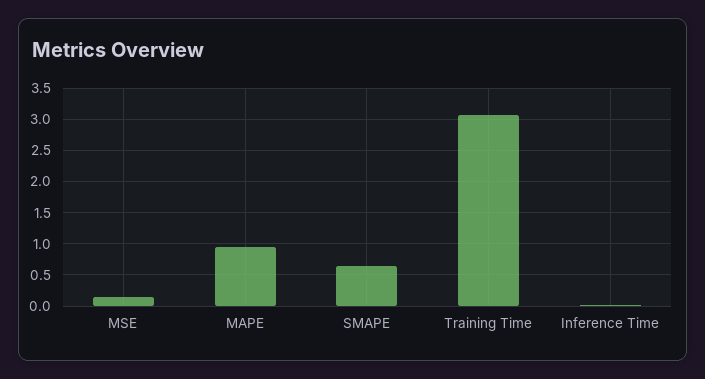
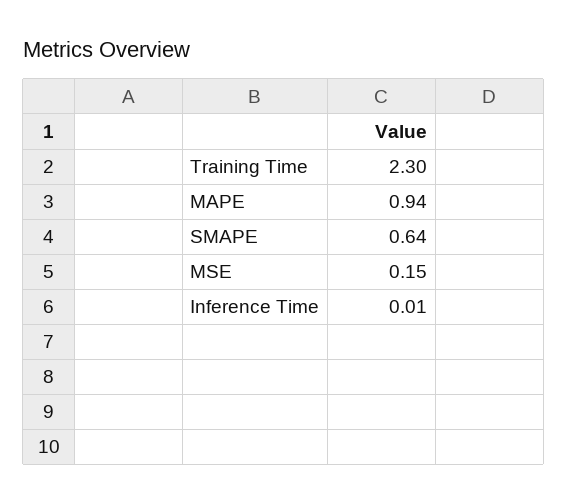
Training Time: 3.1 -> 2.3

